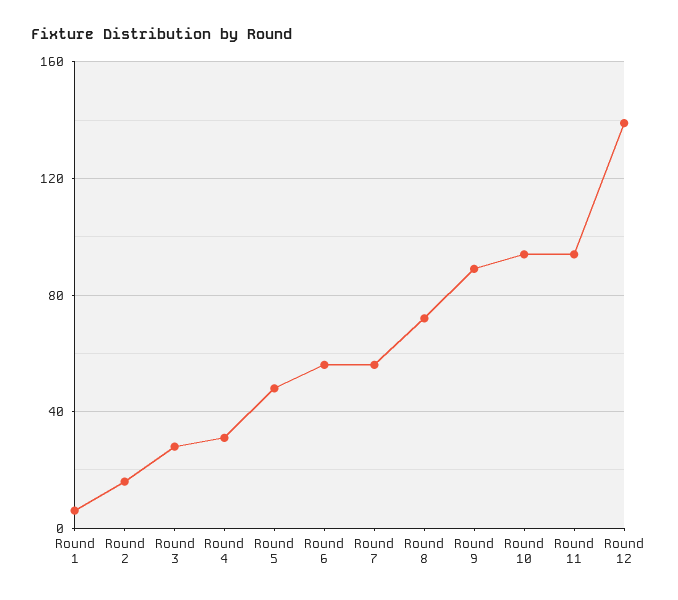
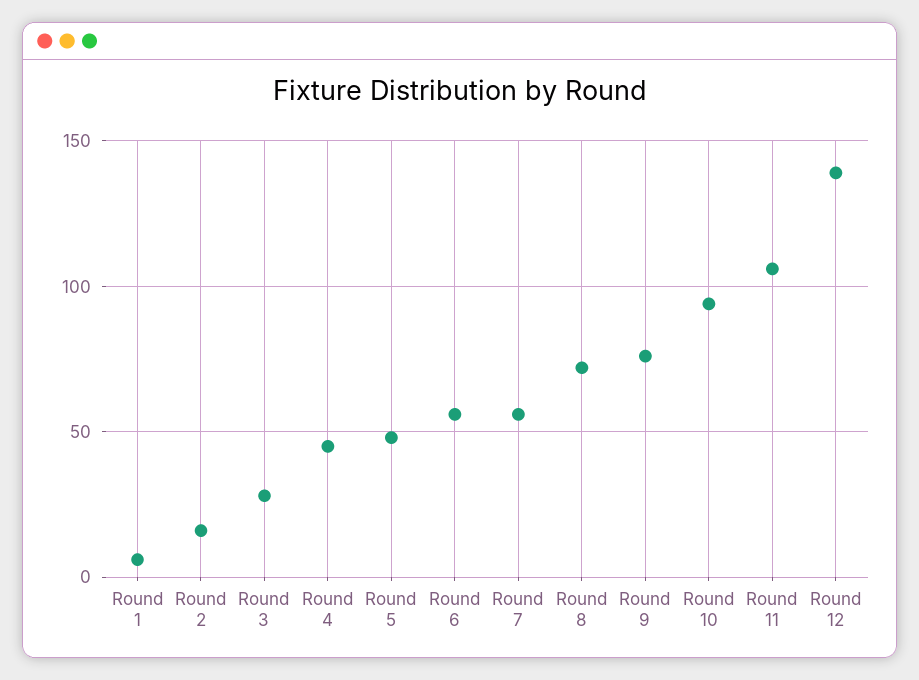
Round 4: 30 -> 45
Round 9: 90 -> 75
Round 11: 95 -> 105

